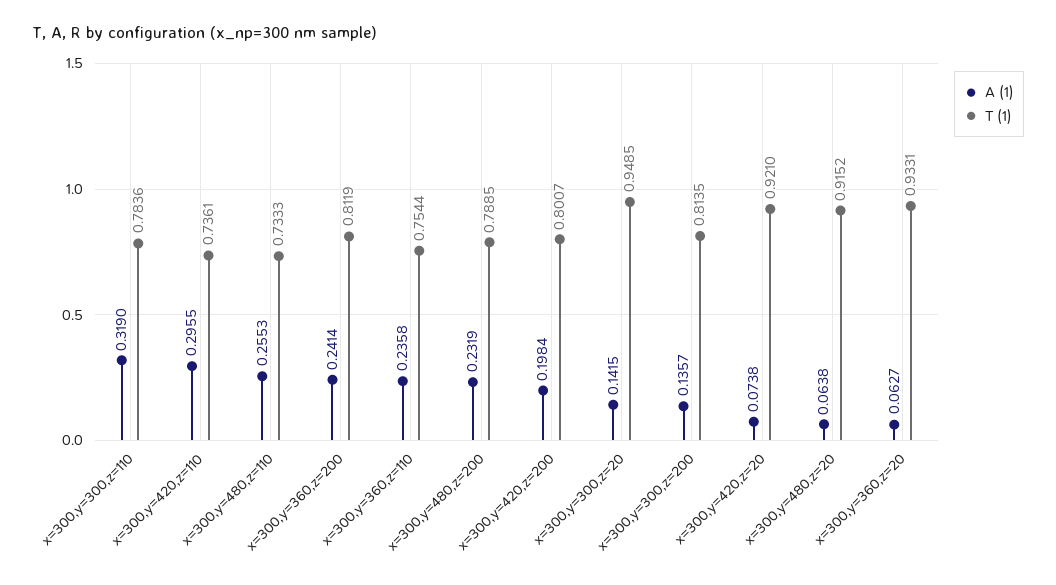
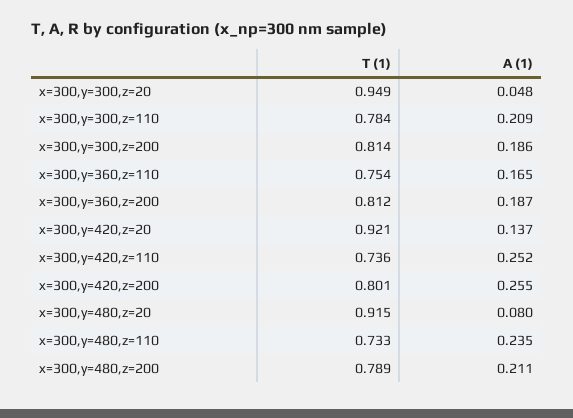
A (1), x=300,y=300,z=110: 0.319 -> 0.209
A (1), x=300,y=420,z=110: 0.2955 -> 0.252
A (1), x=300,y=480,z=110: 0.2553 -> 0.235
A (1), x=300,y=360,z=200: 0.2414 -> 0.187
A (1), x=300,y=360,z=110: 0.2358 -> 0.165
A (1), x=300,y=480,z=200: 0.2319 -> 0.211
A (1), x=300,y=420,z=200: 0.1984 -> 0.255
A (1), x=300,y=300,z=20: 0.1415 -> 0.048
A (1), x=300,y=300,z=200: 0.1357 -> 0.186
A (1), x=300,y=420,z=20: 0.0738 -> 0.137
A (1), x=300,y=480,z=20: 0.0638 -> 0.08
A (1), x=300,y=360,z=20: 0.0627 -> none
T (1), x=300,y=360,z=20: 0.9331 -> none

